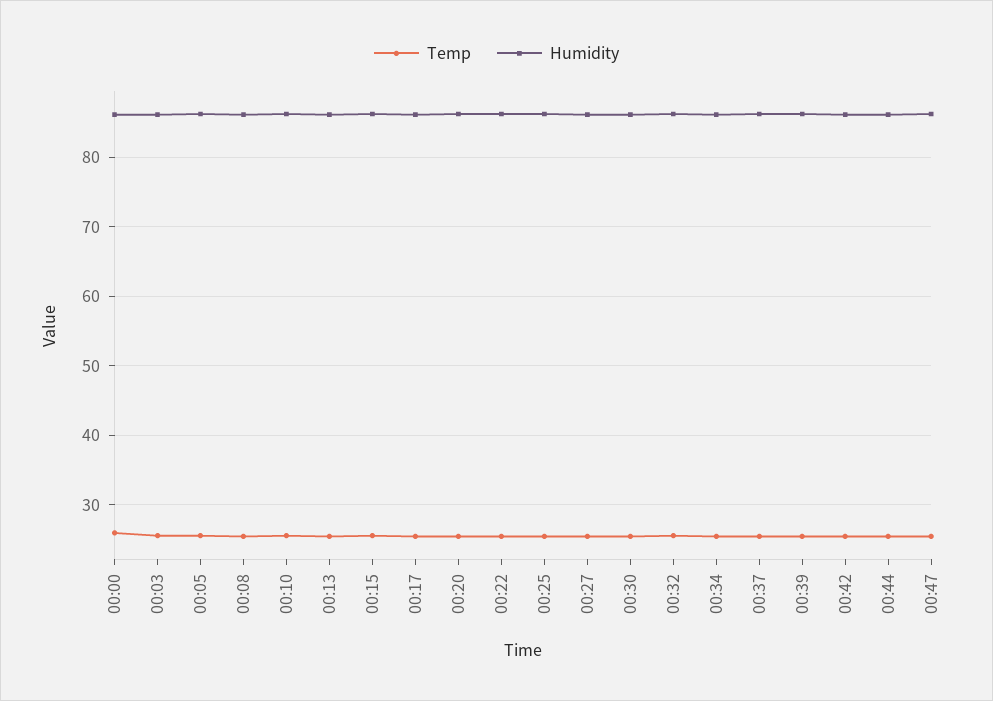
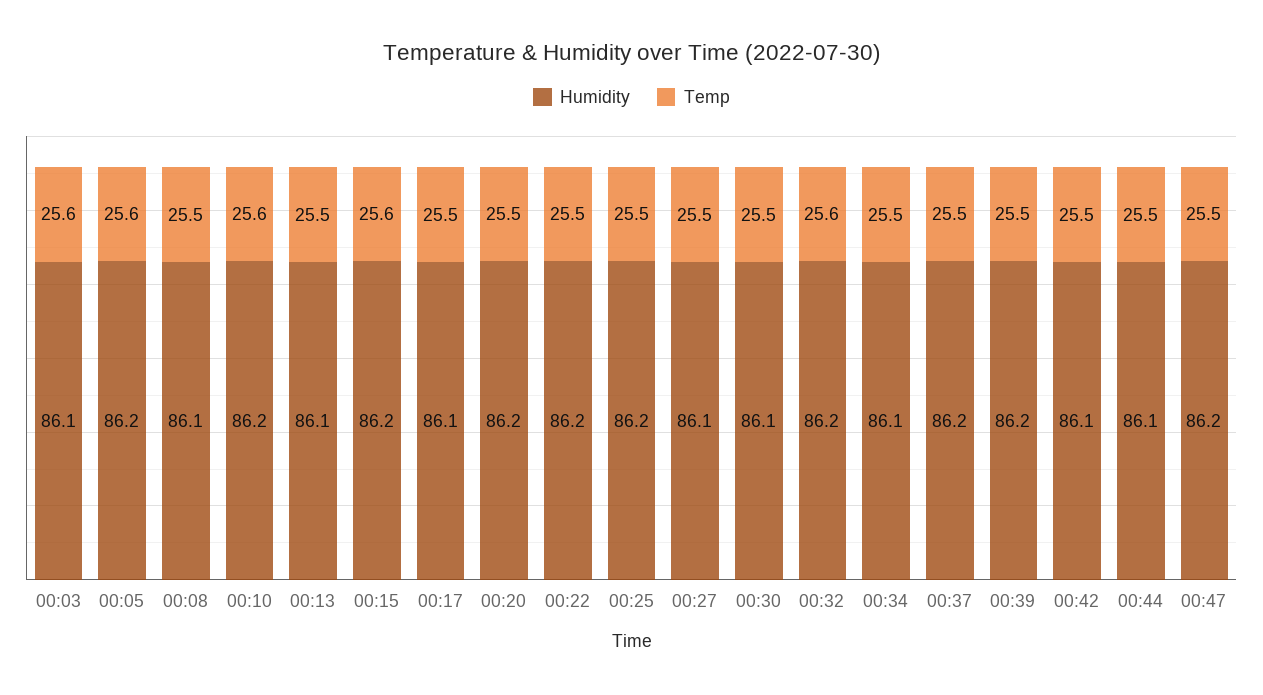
Temp, 00:00: 26 -> none
Humidity, 00:00: 86 -> none

